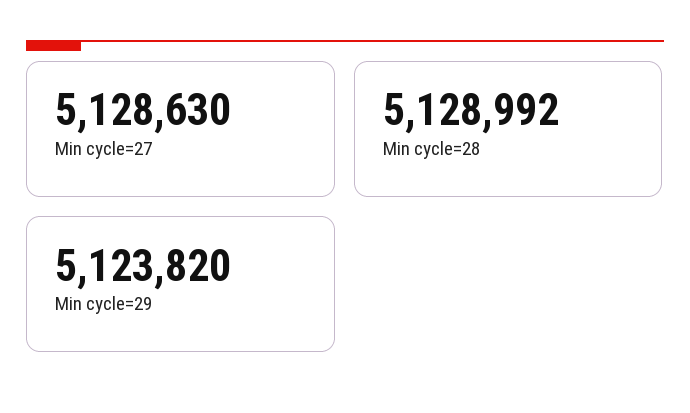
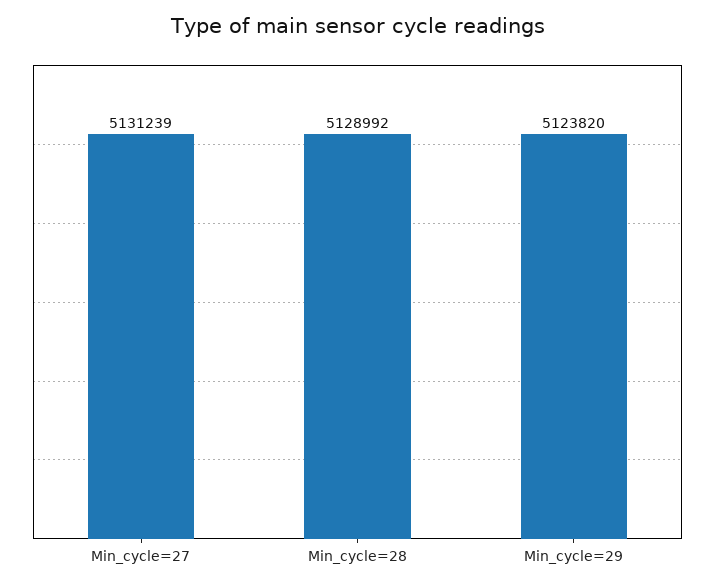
Min cycle=27: 5128630 -> 5131239

